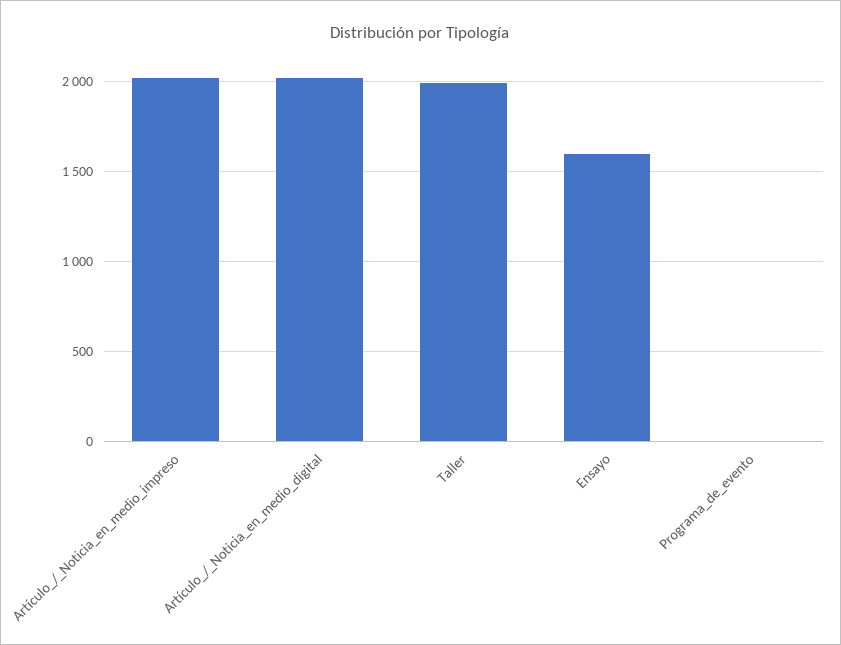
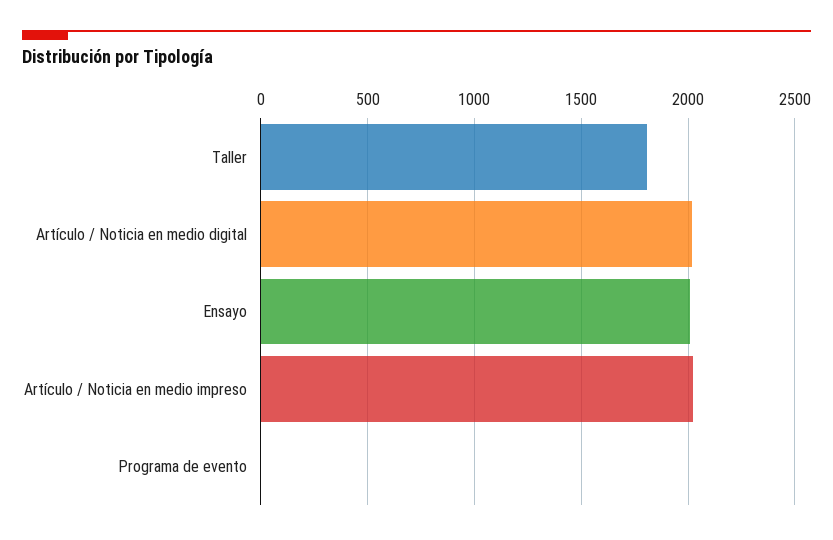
Taller: 2000 -> 1800
Ensayo: 1600 -> 2000

